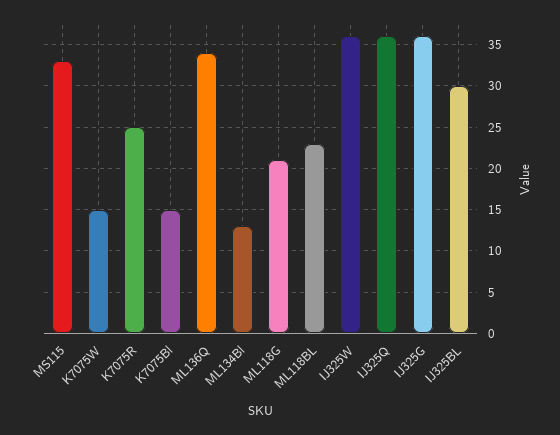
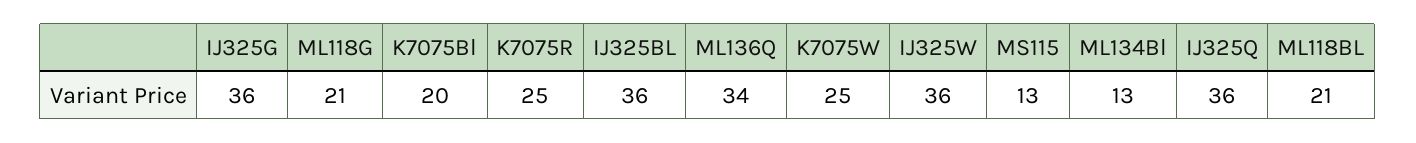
MS115: 33 -> 13
K7075W: 15 -> 25
K7075Bl: 15 -> 20
ML118BL: 23 -> 21
IJ325BL: 30 -> 36

